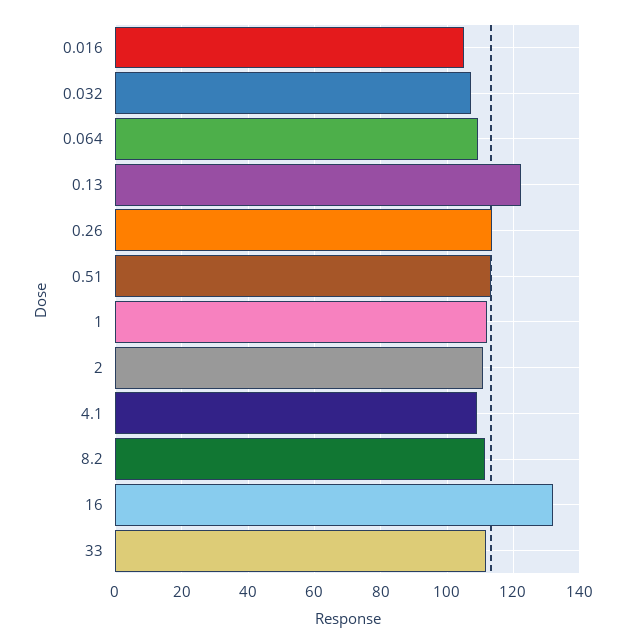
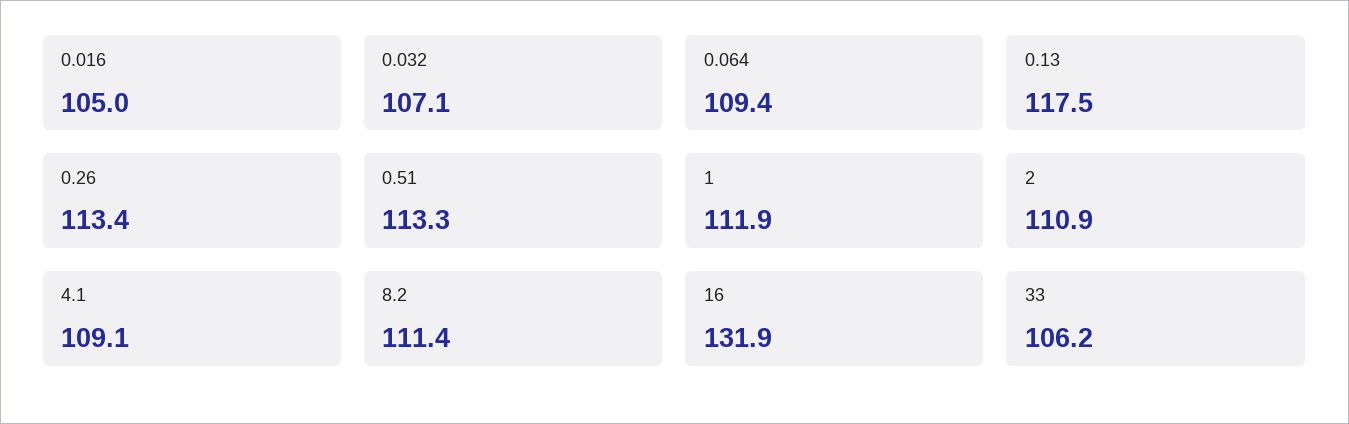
0.13: 122 -> 117.5
33: 112 -> 106.2

